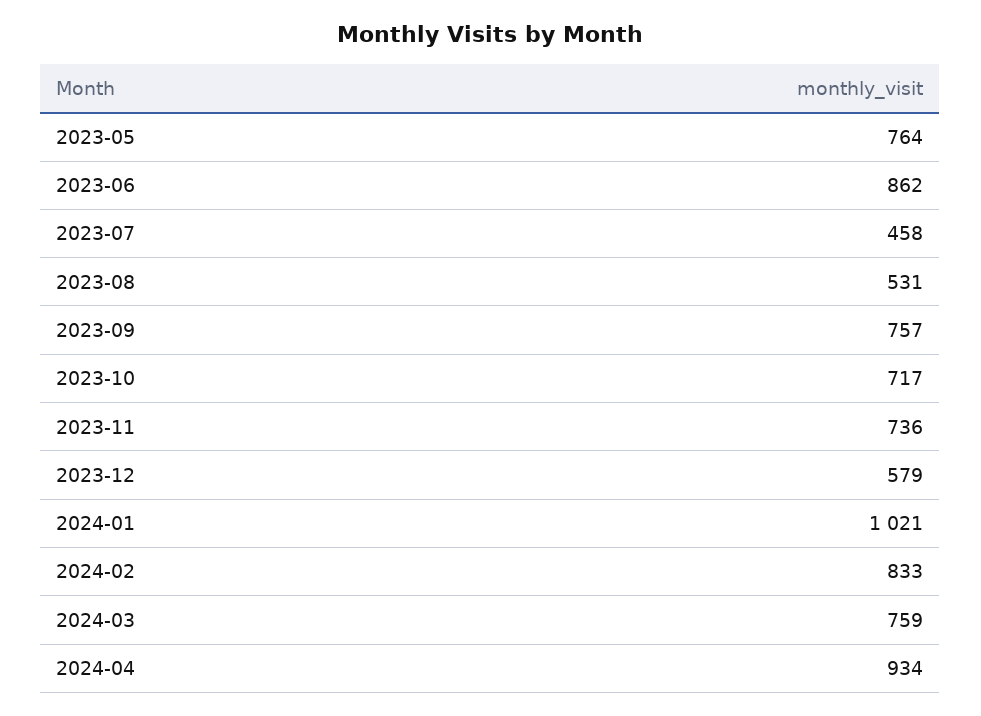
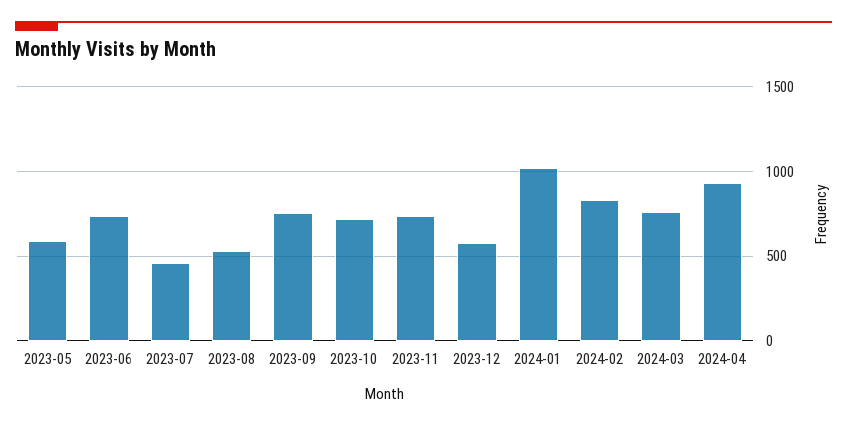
2023-05: 764 -> 600
2023-06: 862 -> 750

